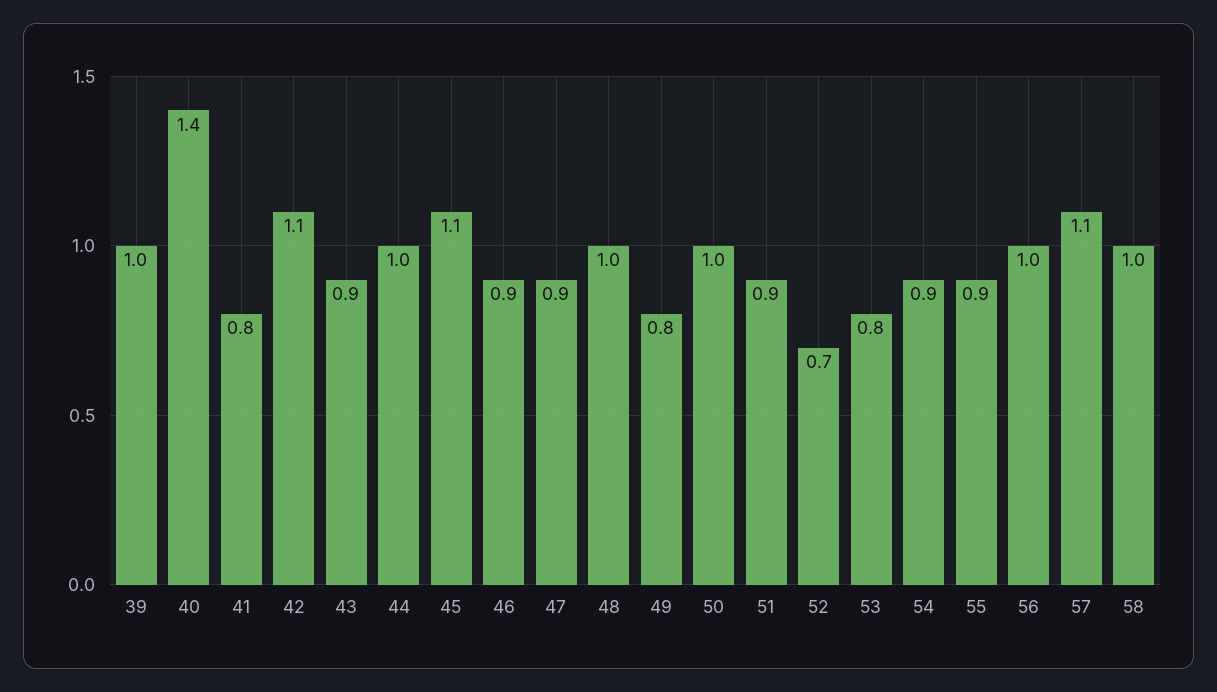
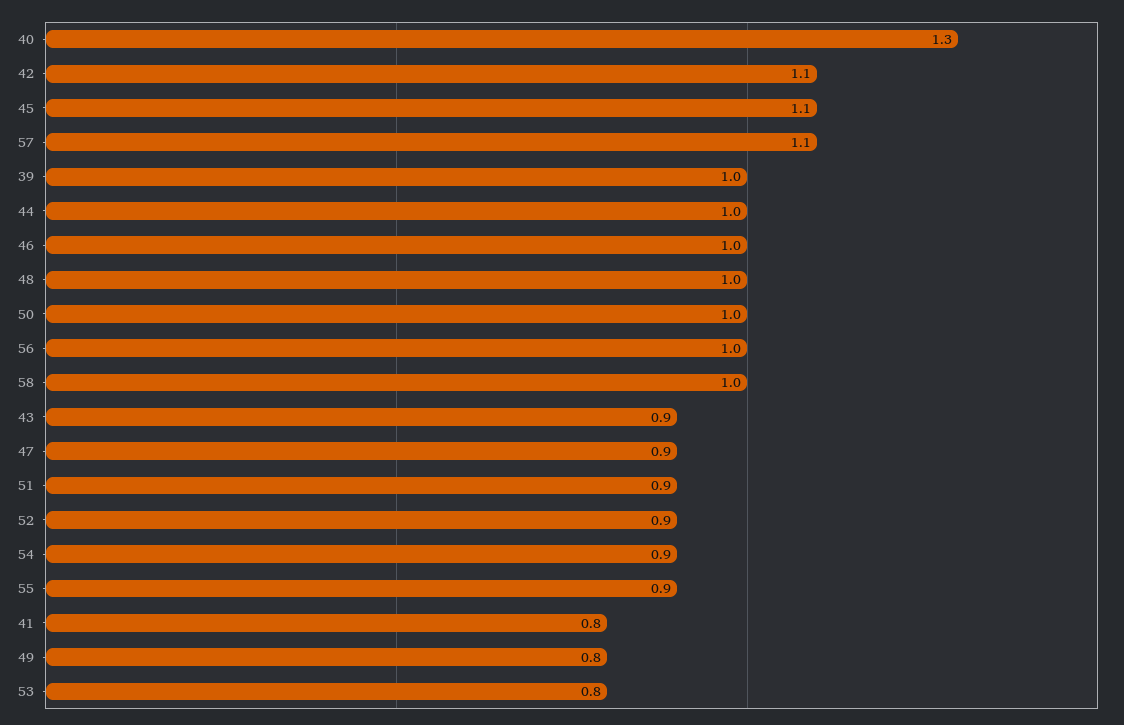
40: 1.4 -> 1.3
46: 0.9 -> 1
52: 0.7 -> 0.9

